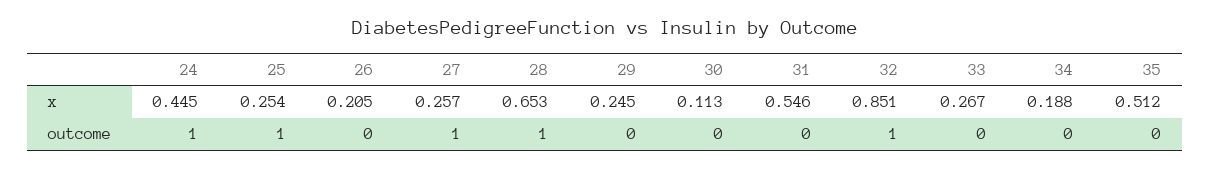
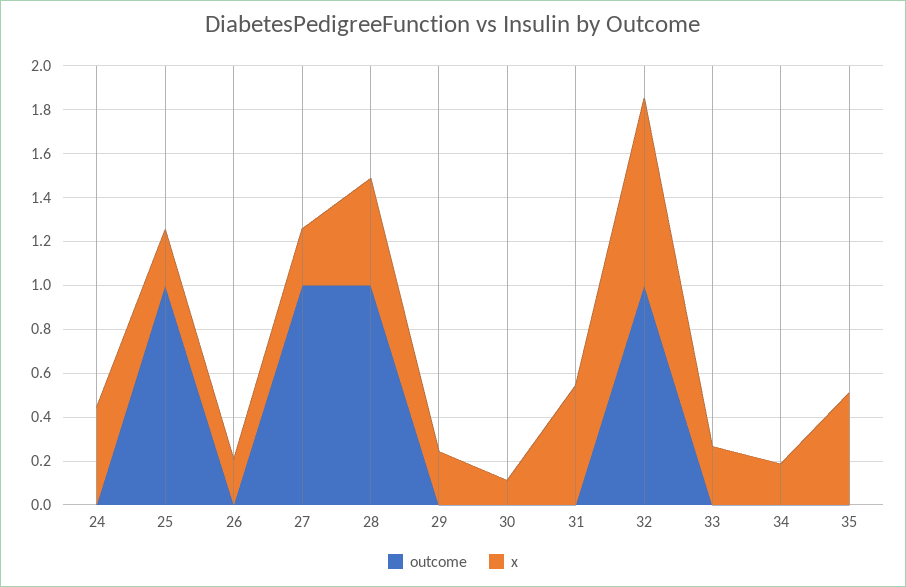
x, 28: 0.653 -> 0.5
outcome, 24: 1 -> 0

